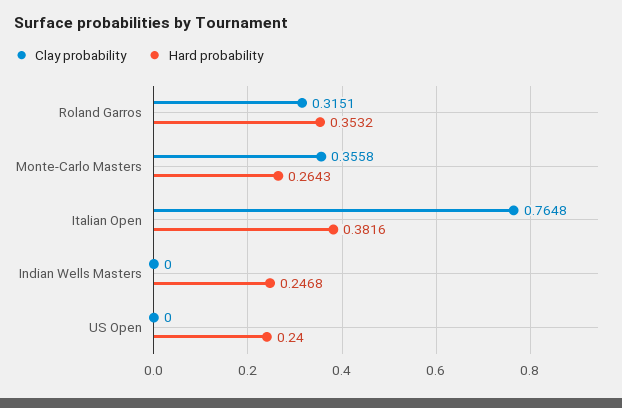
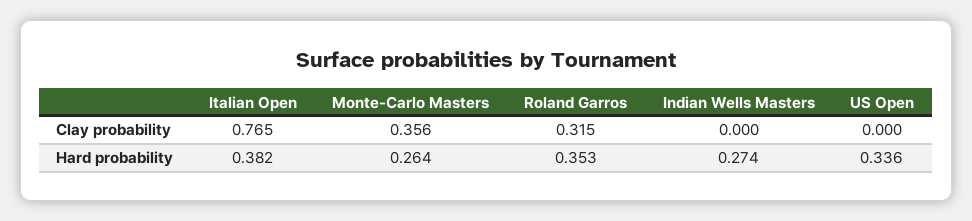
Hard probability, Indian Wells Masters: 0.2468 -> 0.274
Hard probability, US Open: 0.24 -> 0.336

